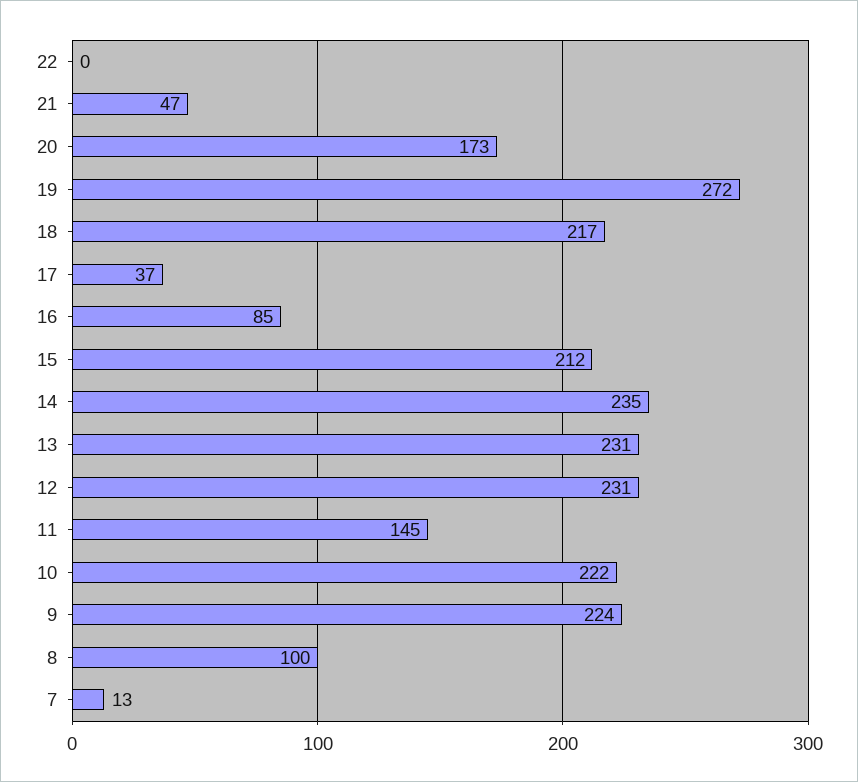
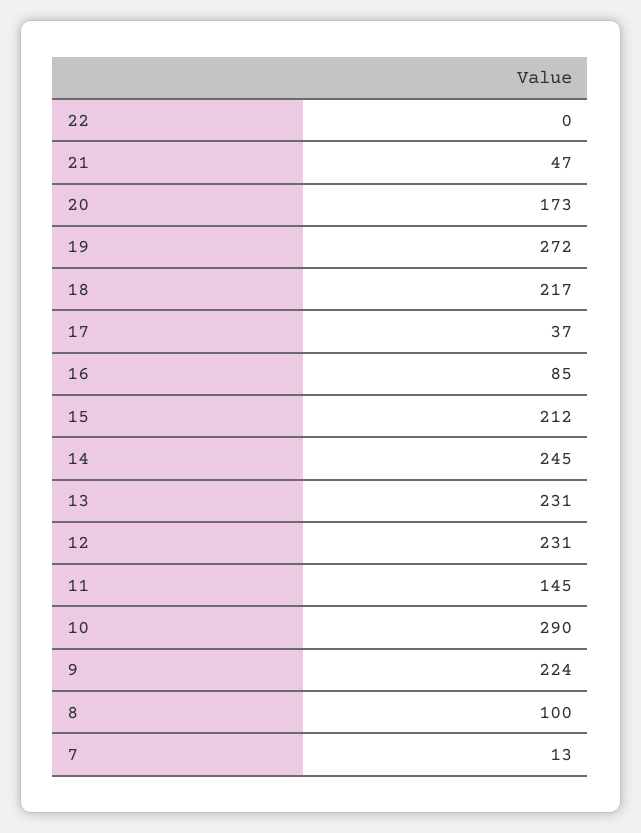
14: 235 -> 245
10: 222 -> 290

